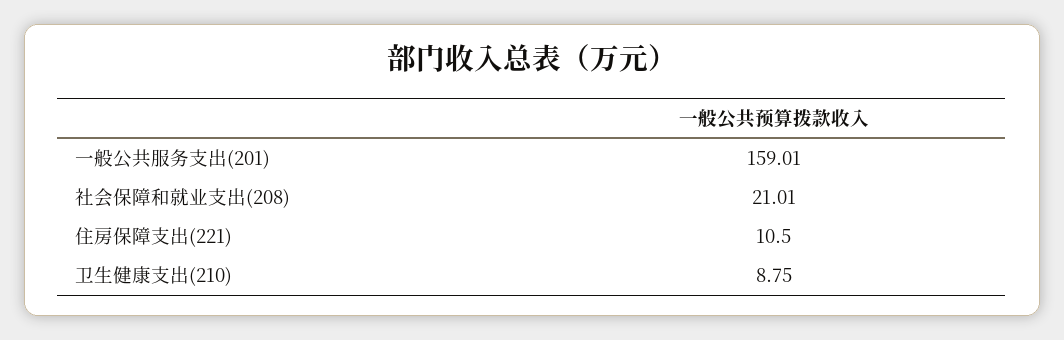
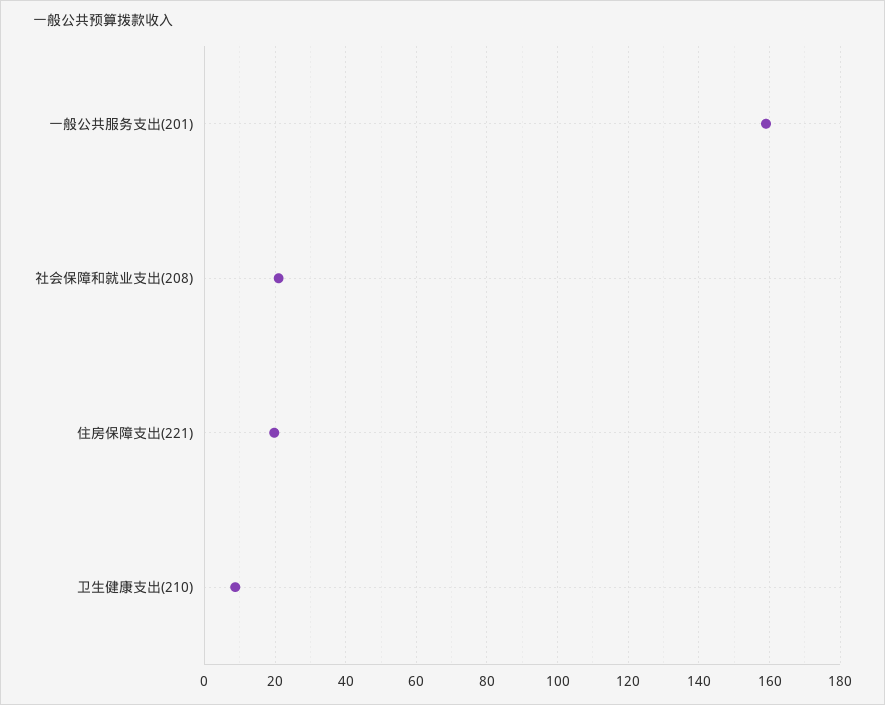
住房保障支出(221): 10.5 -> 20

